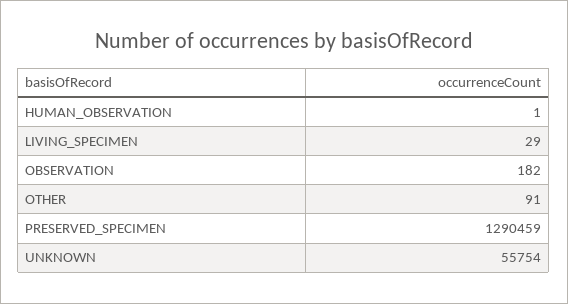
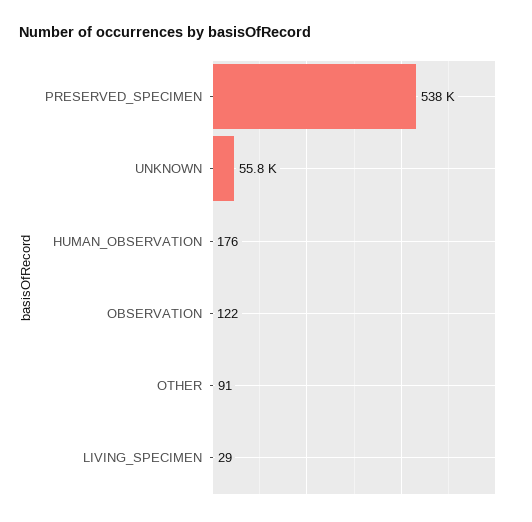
HUMAN_OBSERVATION: 1 -> 176
OBSERVATION: 182 -> 122
PRESERVED_SPECIMEN: 1290459 -> 538000

